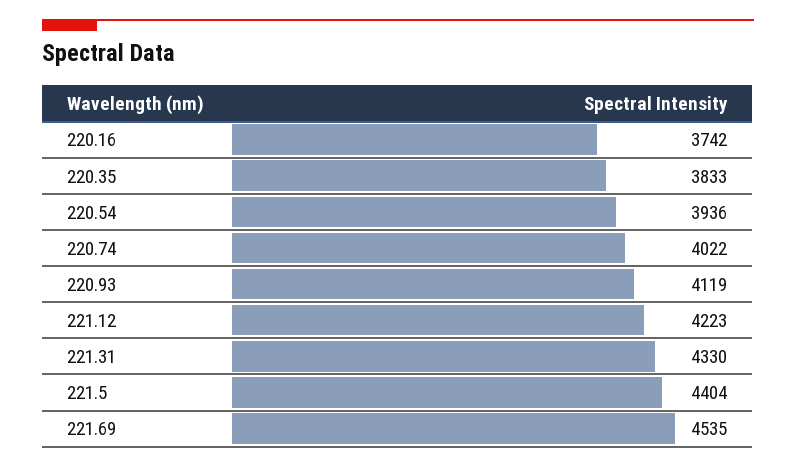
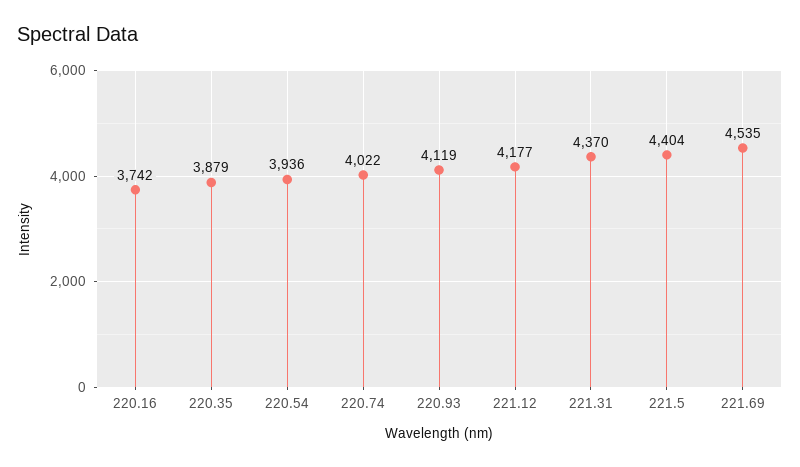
220.35: 3833 -> 3879
221.12: 4223 -> 4177
221.31: 4330 -> 4370

